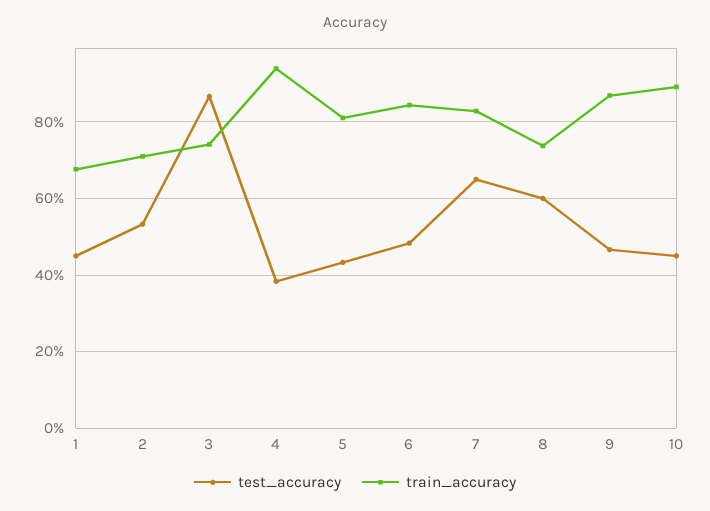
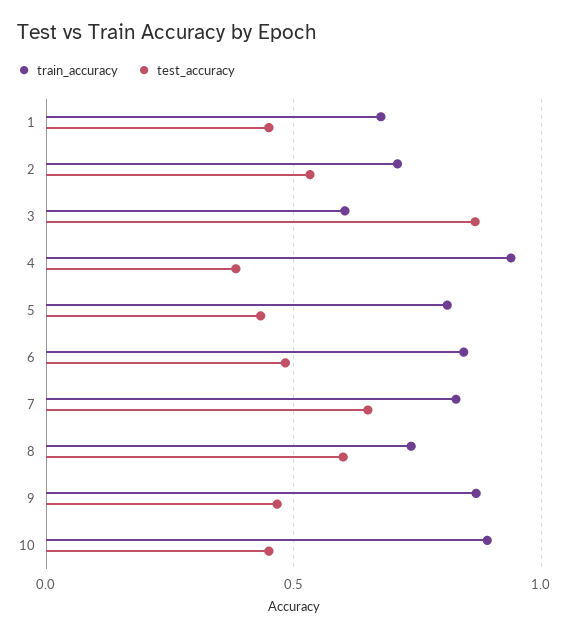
train_accuracy, 3: 0.74 -> 0.6

